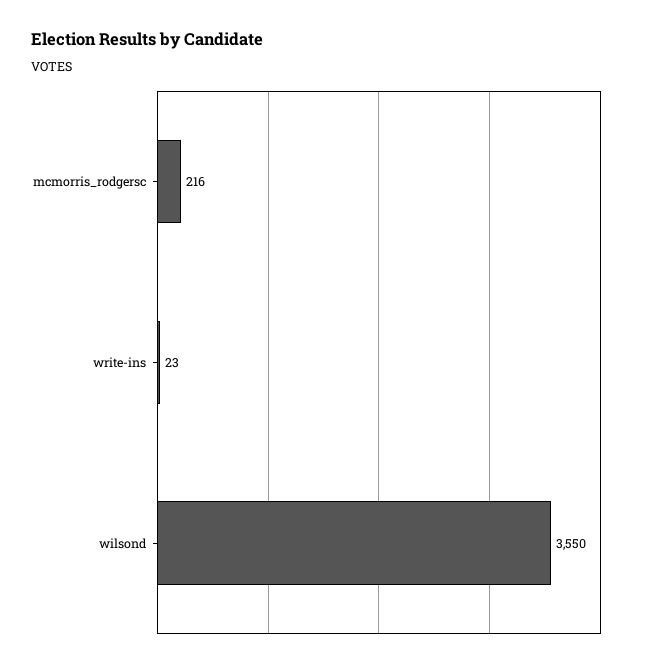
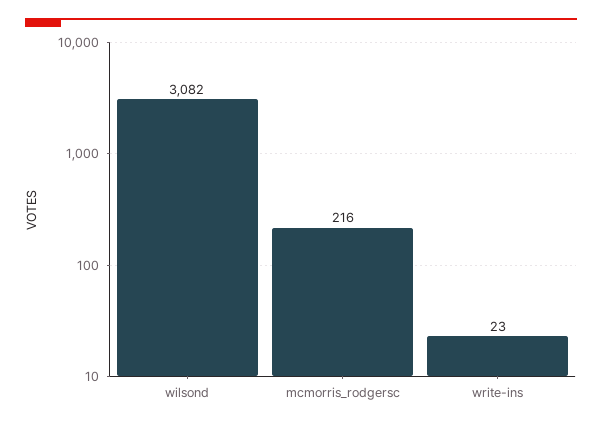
wilsond: 3550 -> 3082

